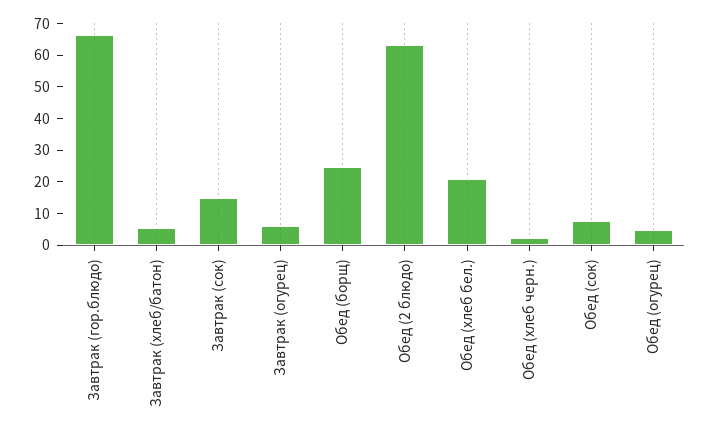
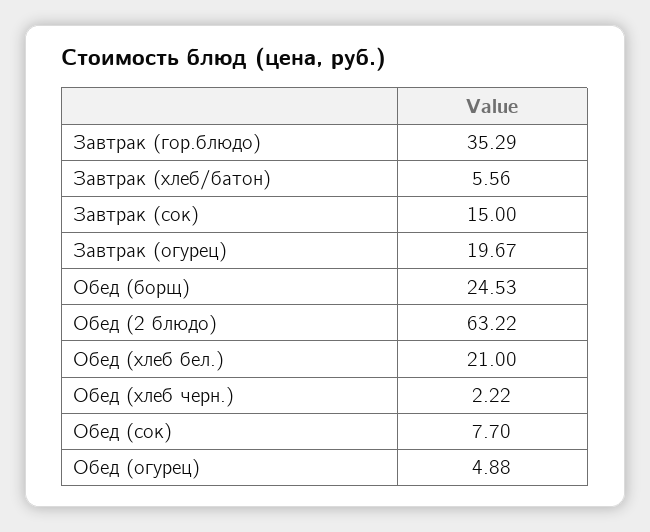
Завтрак (гор.блюдо): 65 -> 35.29
Завтрак (огурец): 5 -> 19.67

